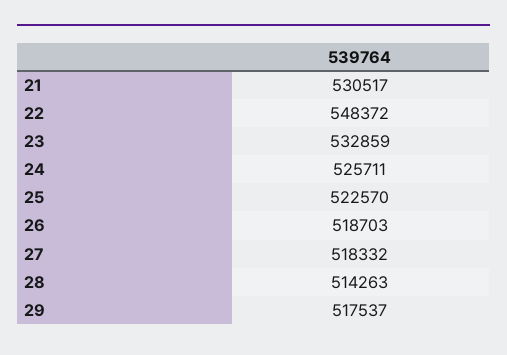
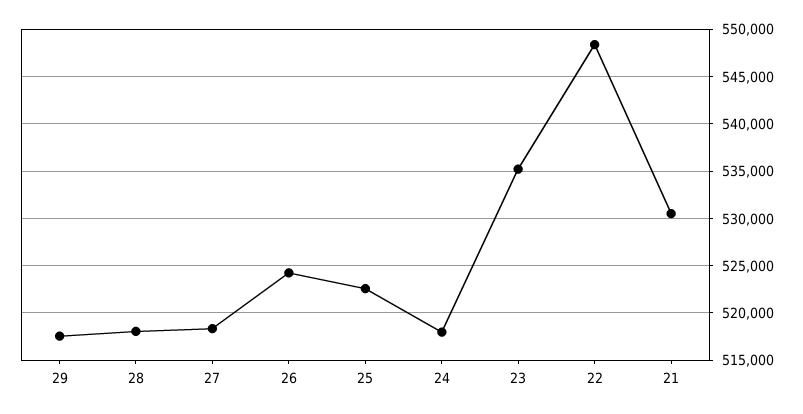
23: 532859 -> 535000
24: 525711 -> 518000
26: 518703 -> 524000
28: 514263 -> 518000

